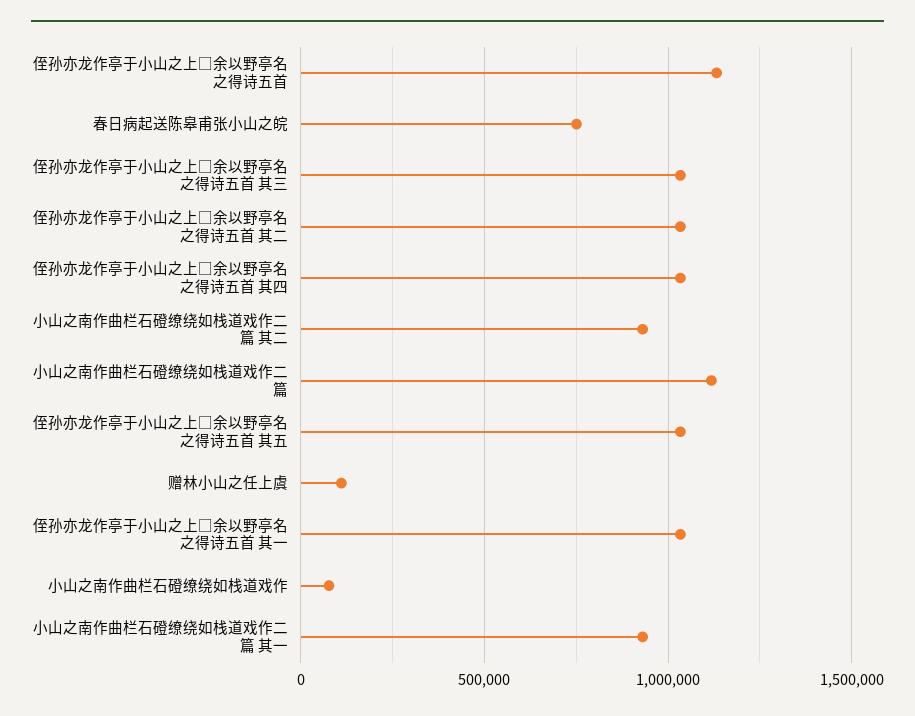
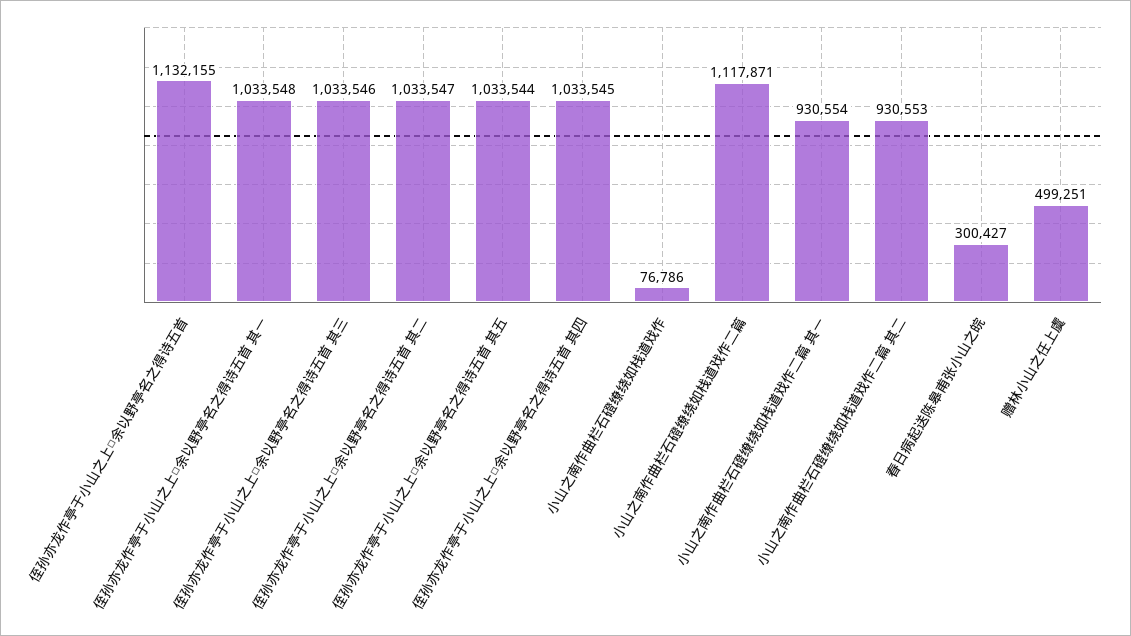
春日病起送陈皋甫张小山之皖: 750000 -> 300427
赠林小山之任上虞: 100000 -> 499251

